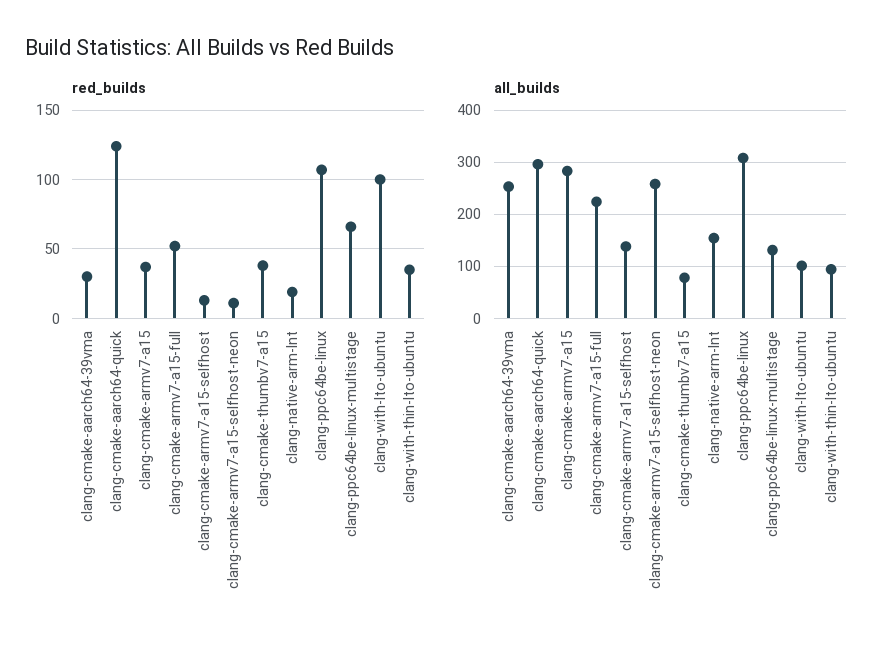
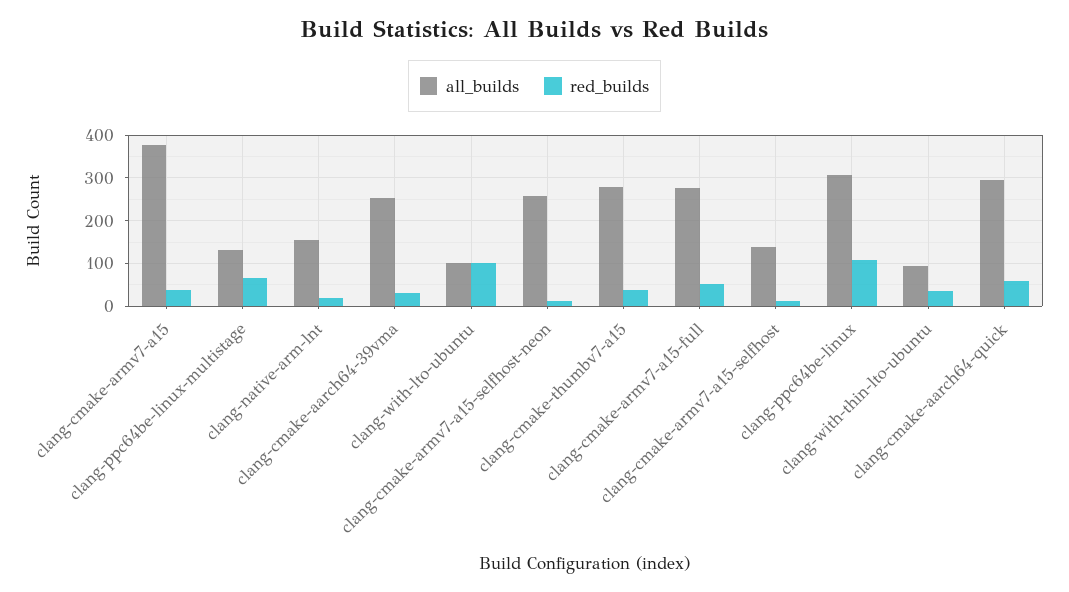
red_builds, clang-cmake-aarch64-quick: 125 -> 60
all_builds, clang-cmake-armv7-a15: 280 -> 380
all_builds, clang-cmake-armv7-a15-full: 220 -> 280
all_builds, clang-cmake-thumbv7-a15: 80 -> 280

